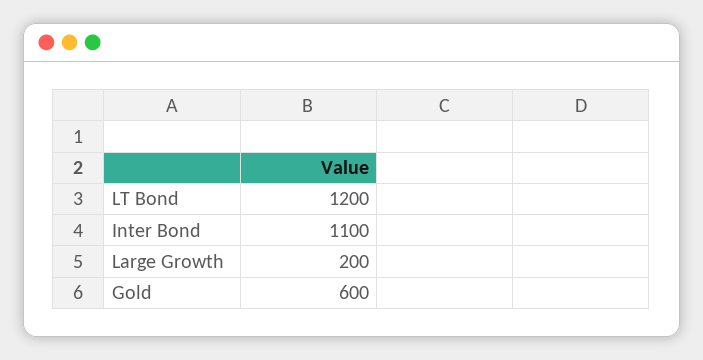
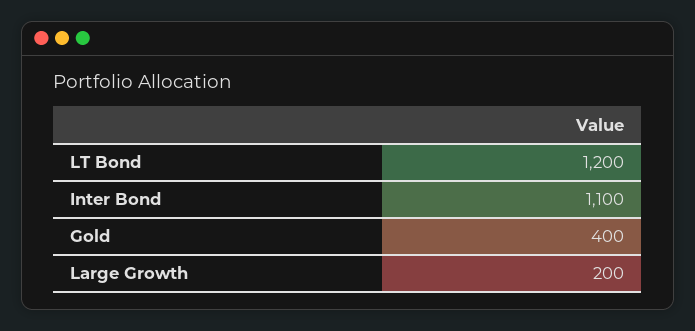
Gold: 600 -> 400

